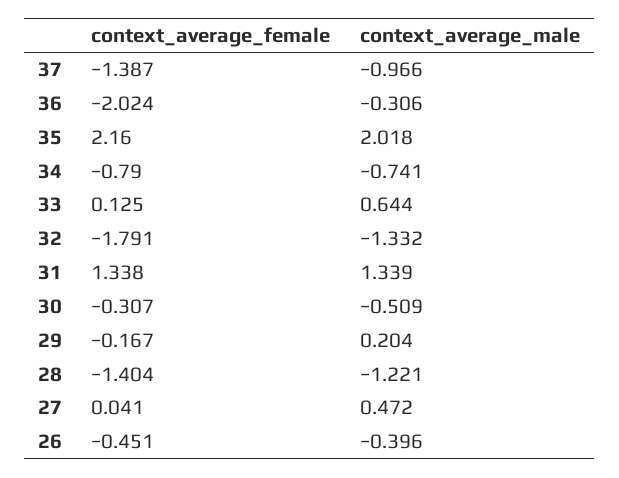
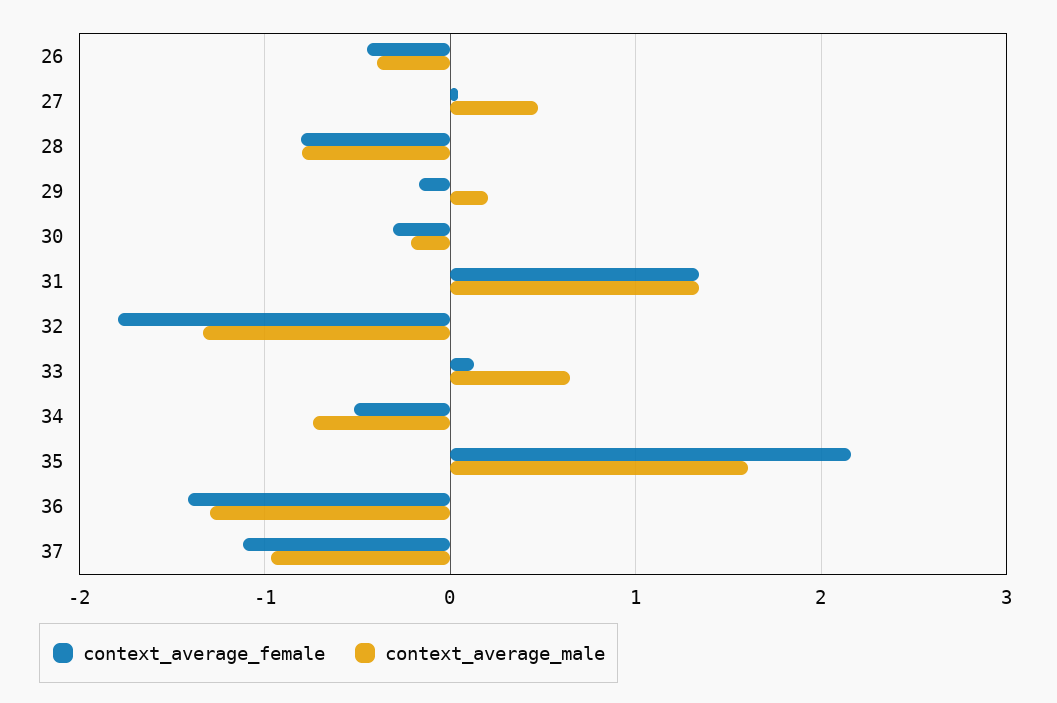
context_average_female, 37: -1.387 -> -1.1
context_average_female, 36: -2.024 -> -1.4
context_average_male, 36: -0.306 -> -1.3
context_average_male, 35: 2.018 -> 1.6
context_average_female, 34: -0.79 -> -0.5
context_average_male, 30: -0.509 -> -0.2
context_average_female, 28: -1.404 -> -0.8
context_average_male, 28: -1.221 -> -0.8

